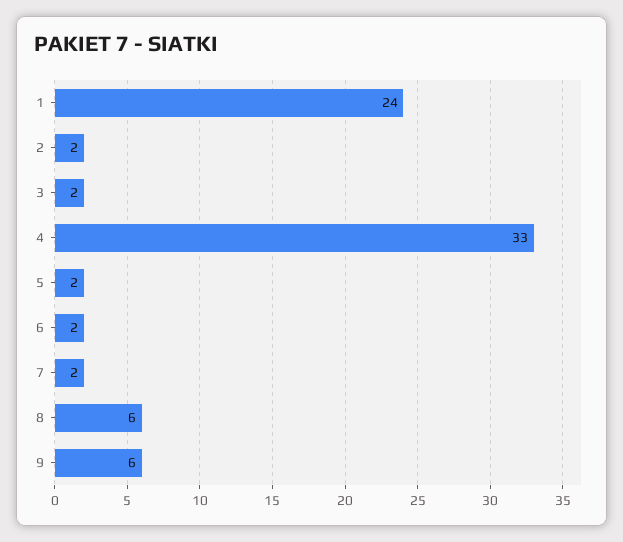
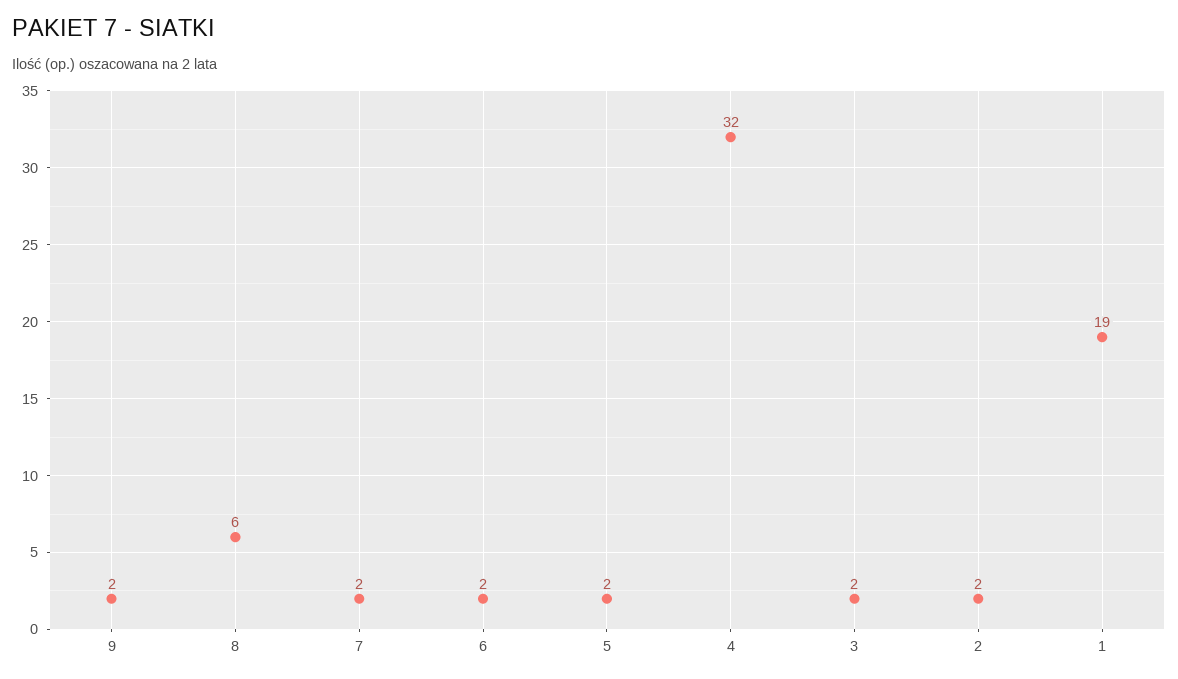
1: 24 -> 19
4: 33 -> 32
9: 6 -> 2

